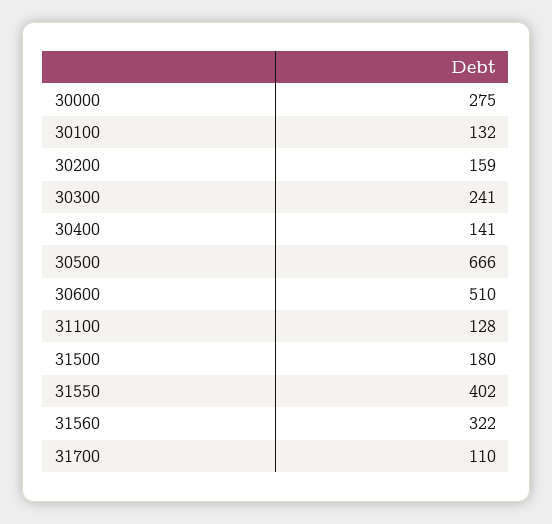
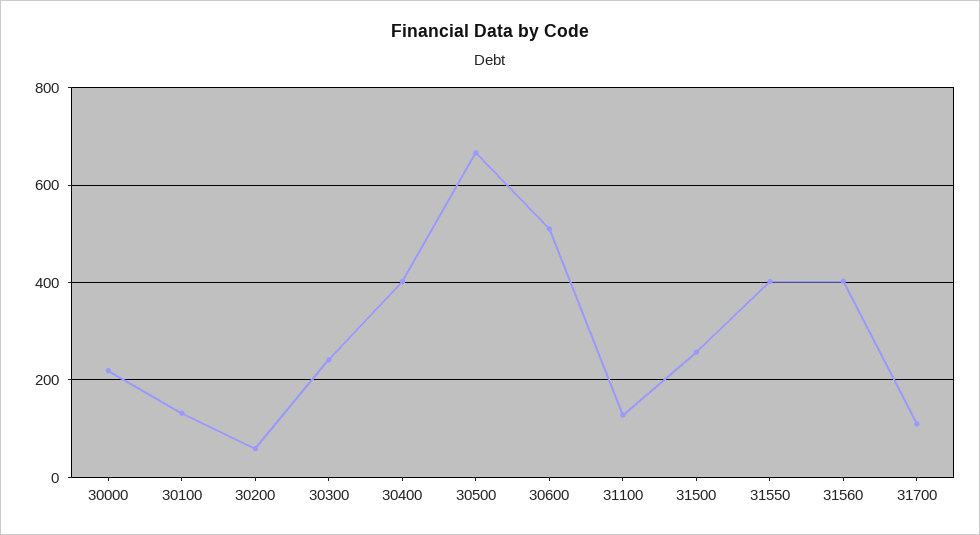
30000: 275 -> 220
30200: 159 -> 60
30400: 141 -> 400
31500: 180 -> 260
31560: 322 -> 400

